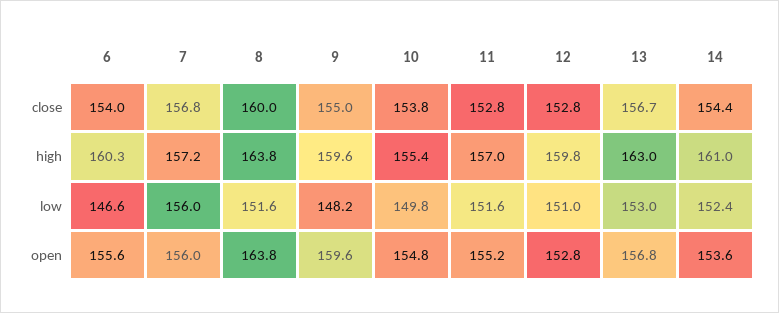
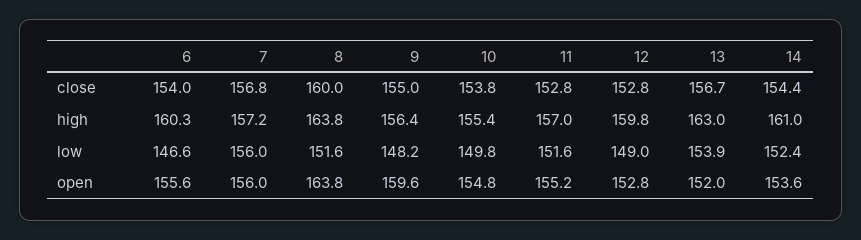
9, high: 159.6 -> 156.4
12, low: 151 -> 149
13, low: 153 -> 153.9
13, open: 156.8 -> 152

